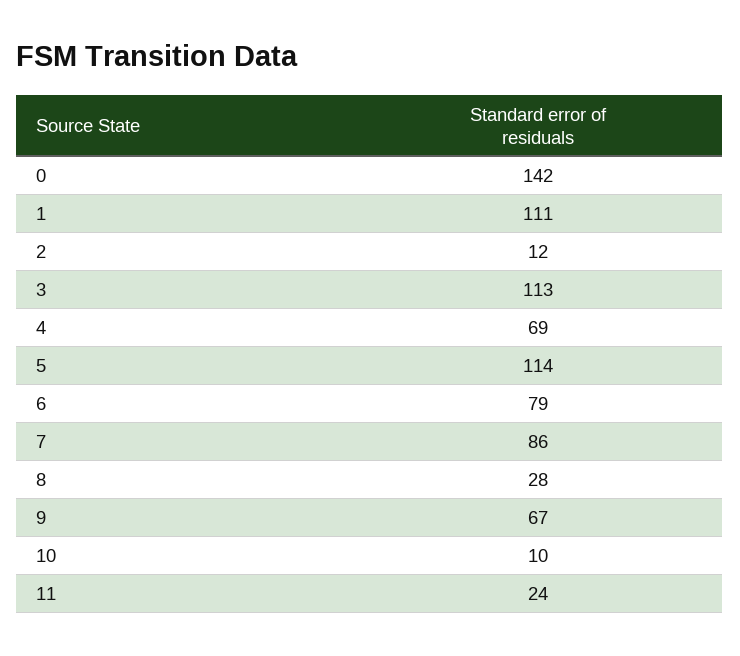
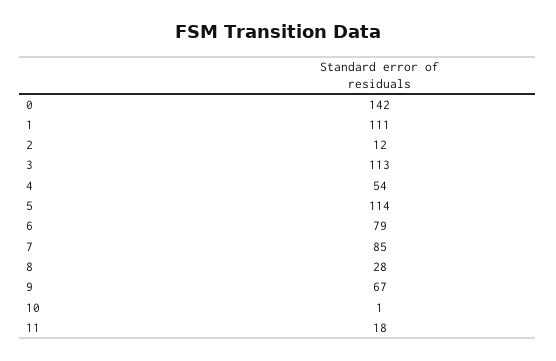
4: 69 -> 54
7: 86 -> 85
10: 10 -> 1
11: 24 -> 18

